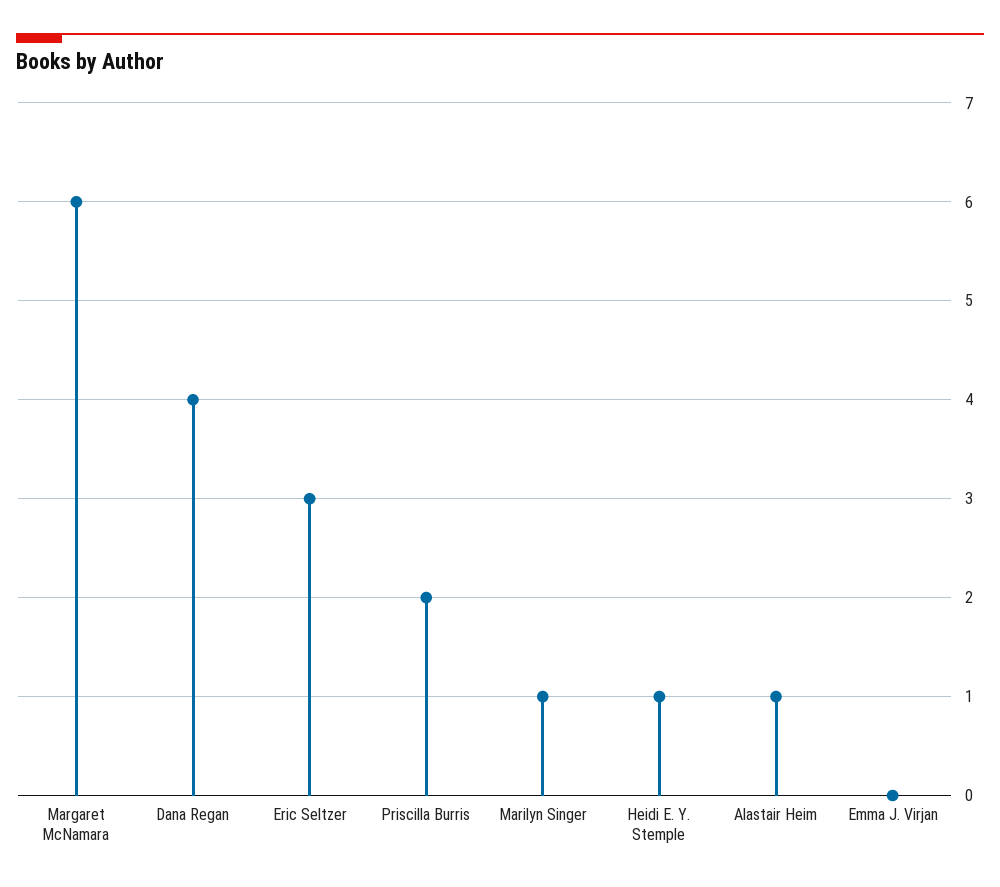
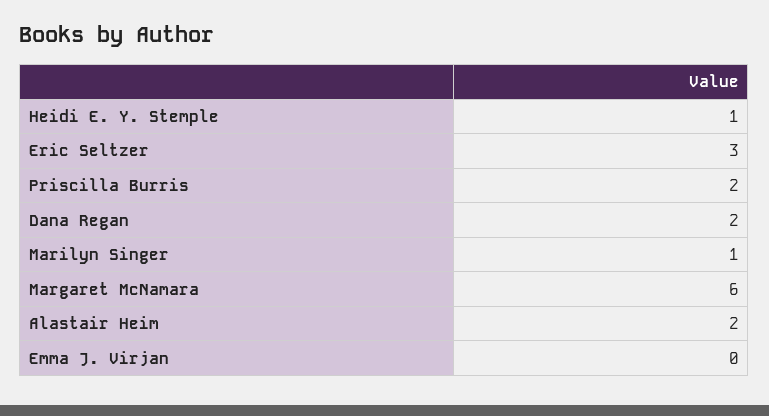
Dana Regan: 4 -> 2
Alastair Heim: 1 -> 2

